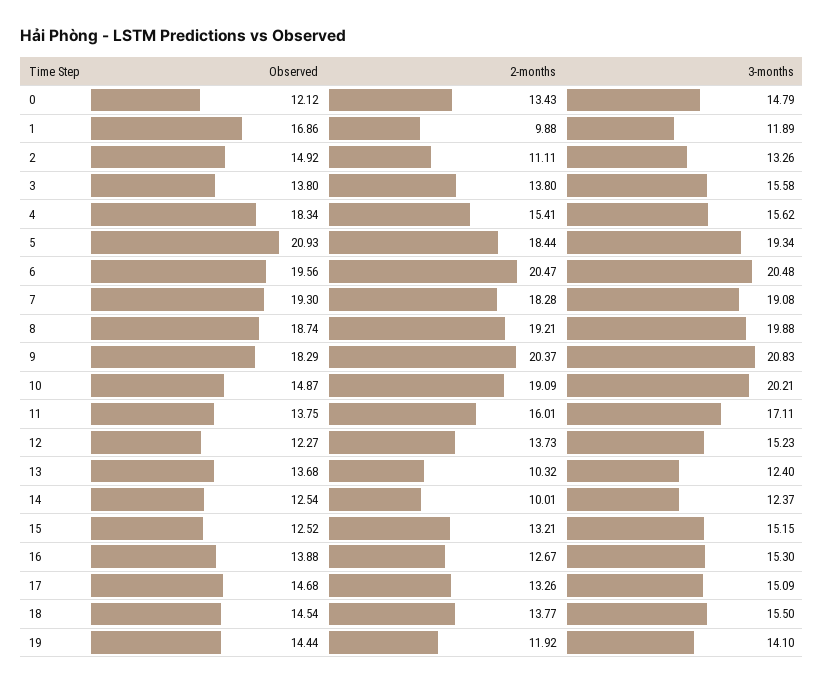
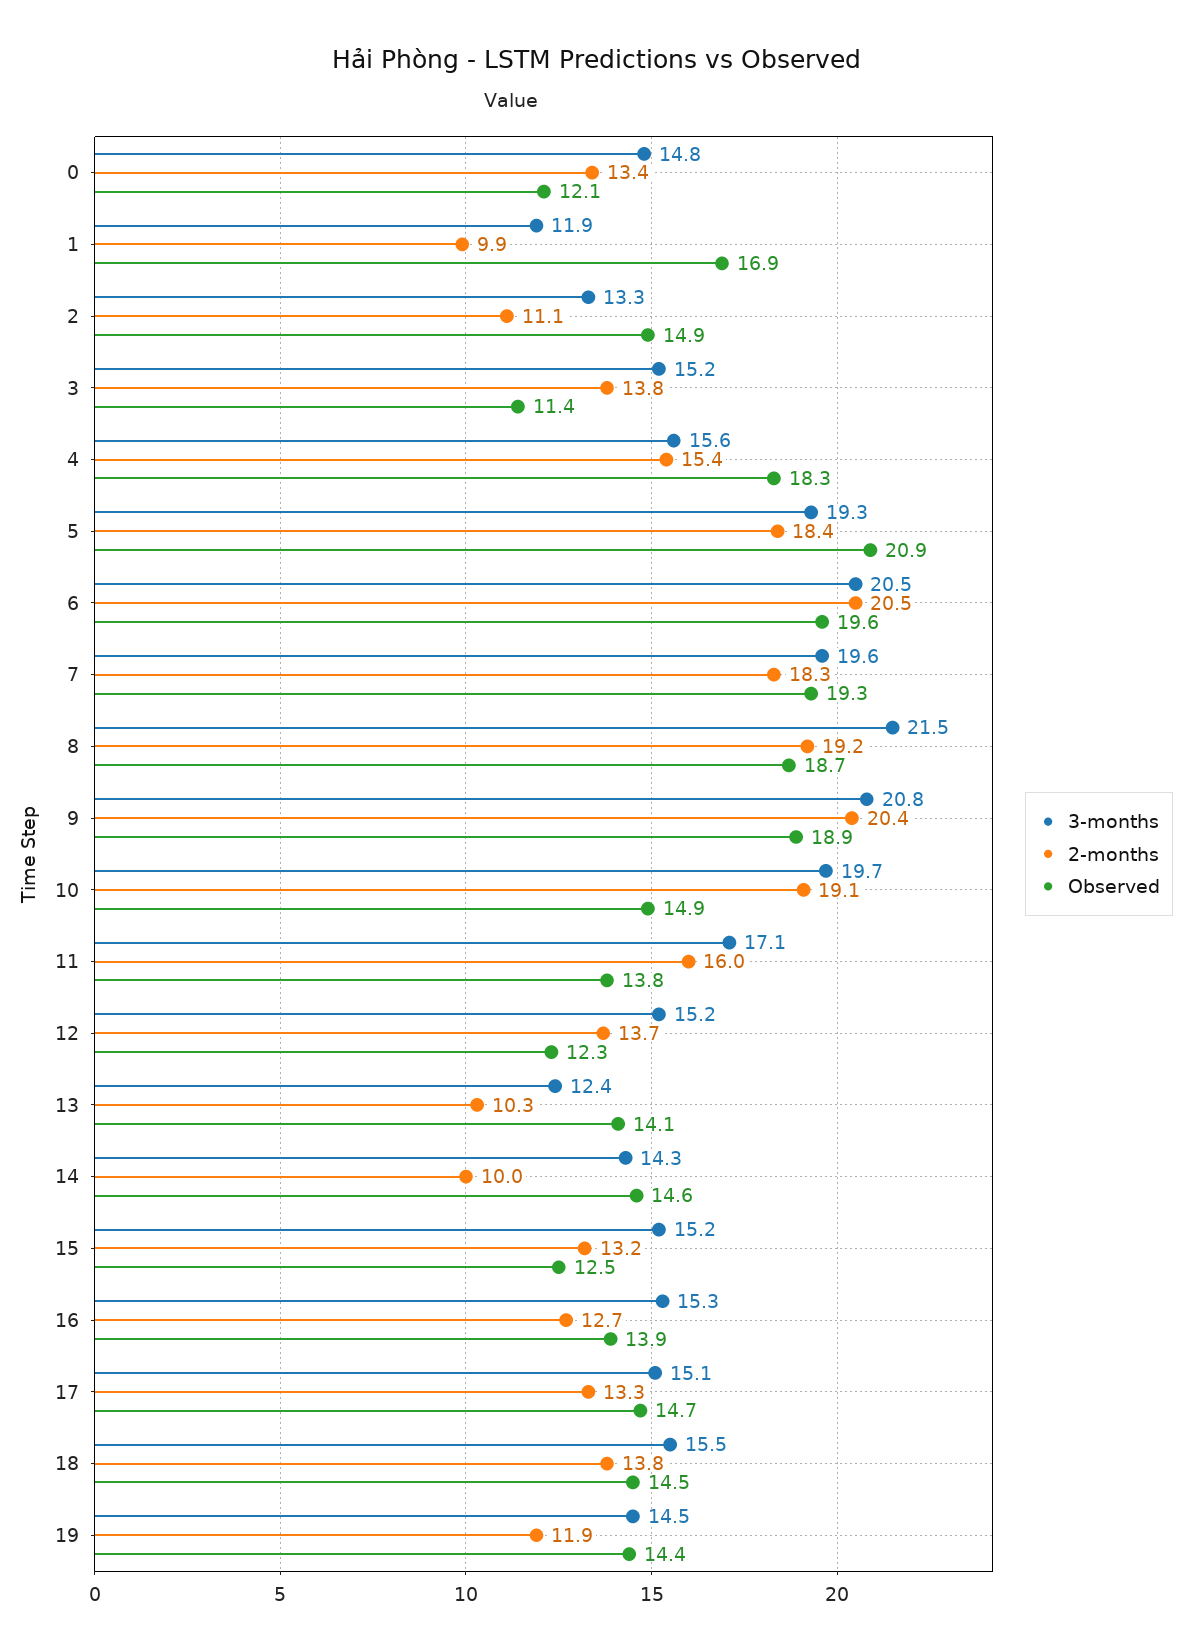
Observed, 3: 13.8 -> 11.4
3-months, 3: 15.58 -> 15.2
3-months, 7: 19.08 -> 19.6
3-months, 8: 19.88 -> 21.5
Observed, 9: 18.29 -> 18.9
3-months, 10: 20.21 -> 19.7
Observed, 13: 13.68 -> 14.1
Observed, 14: 12.54 -> 14.6
3-months, 14: 12.37 -> 14.3
3-months, 19: 14.1 -> 14.5

